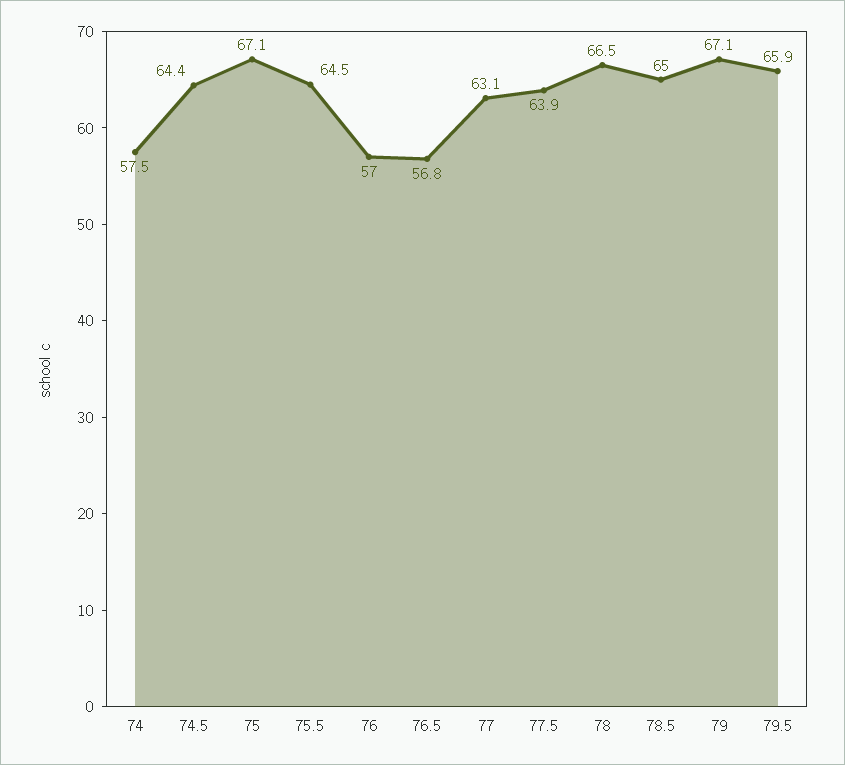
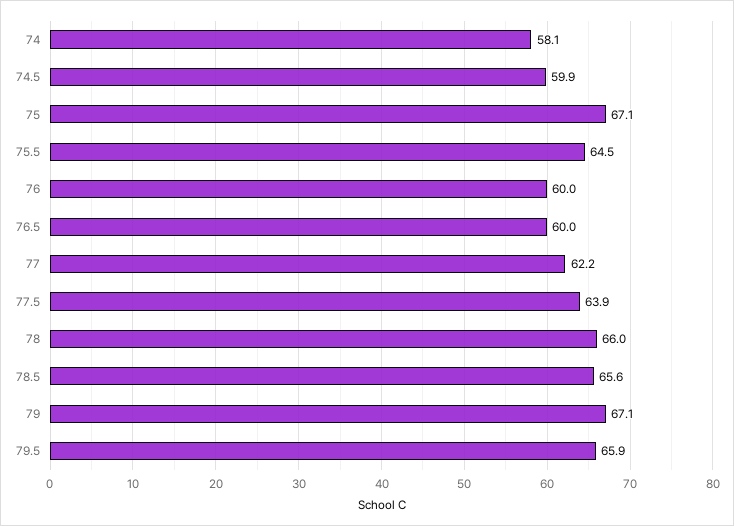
74: 57.5 -> 58.1
74.5: 64.4 -> 59.9
76: 57 -> 60
76.5: 56.8 -> 60
77: 63.1 -> 62.2
78: 66.5 -> 66
78.5: 65 -> 65.6

